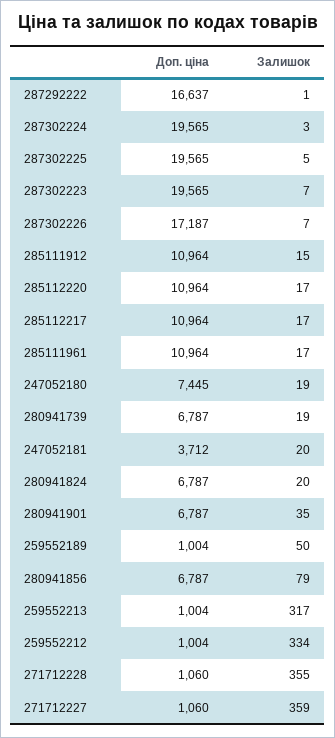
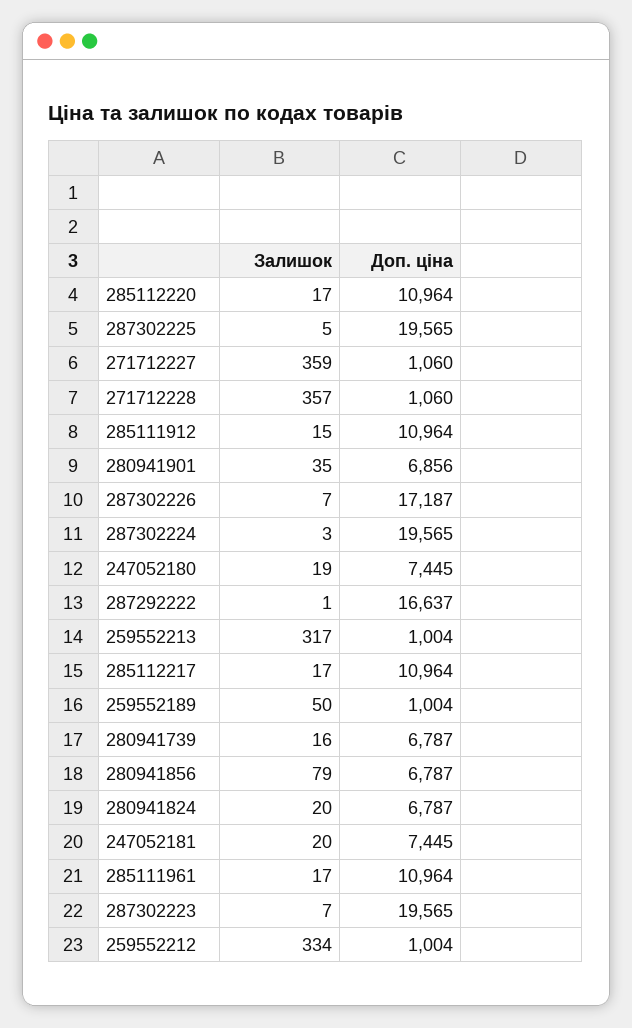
Залишок, 280941739: 19 -> 16
Доп. ціна, 247052181: 3712 -> 7445
Доп. ціна, 280941901: 6787 -> 6856
Залишок, 271712228: 355 -> 357

